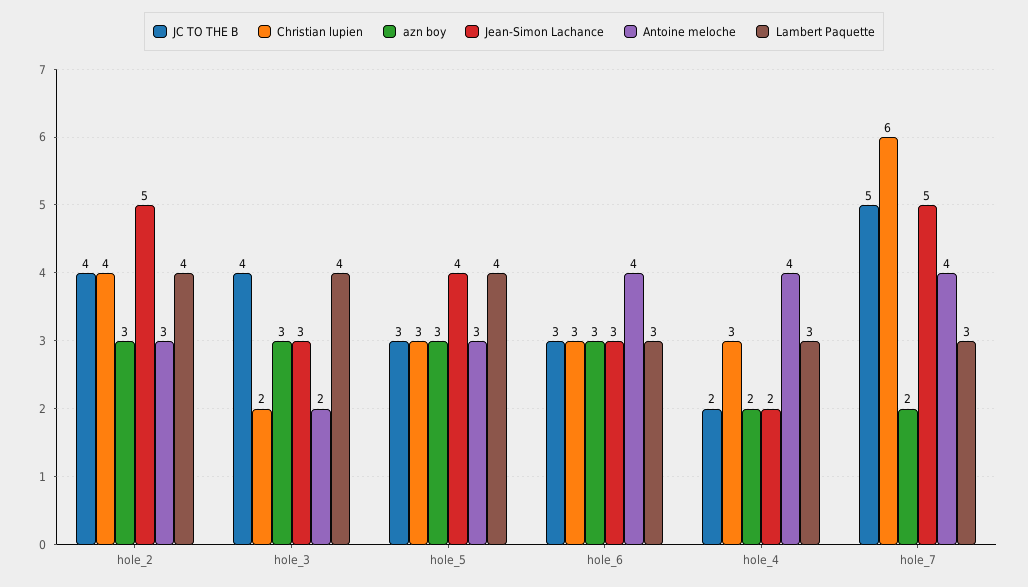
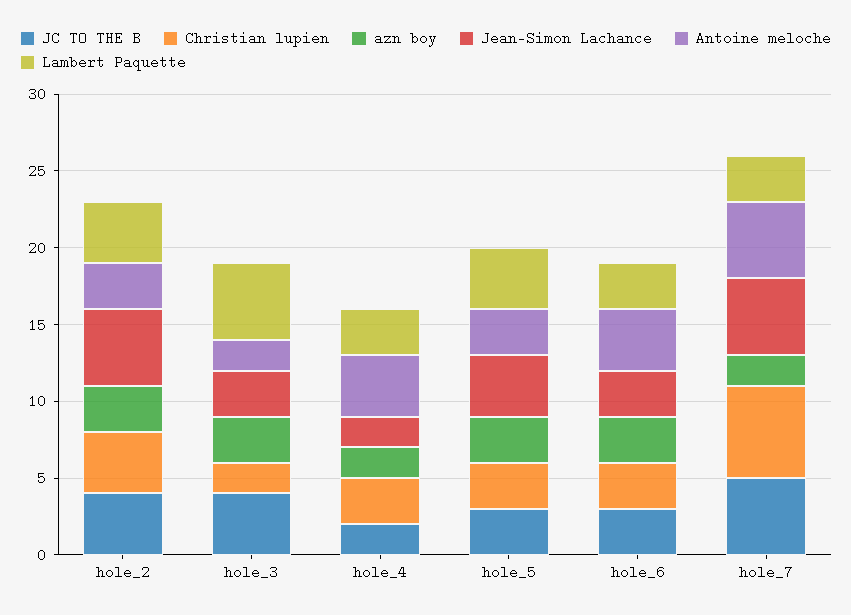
Lambert Paquette, hole_3: 4 -> 5
Antoine meloche, hole_7: 4 -> 5

